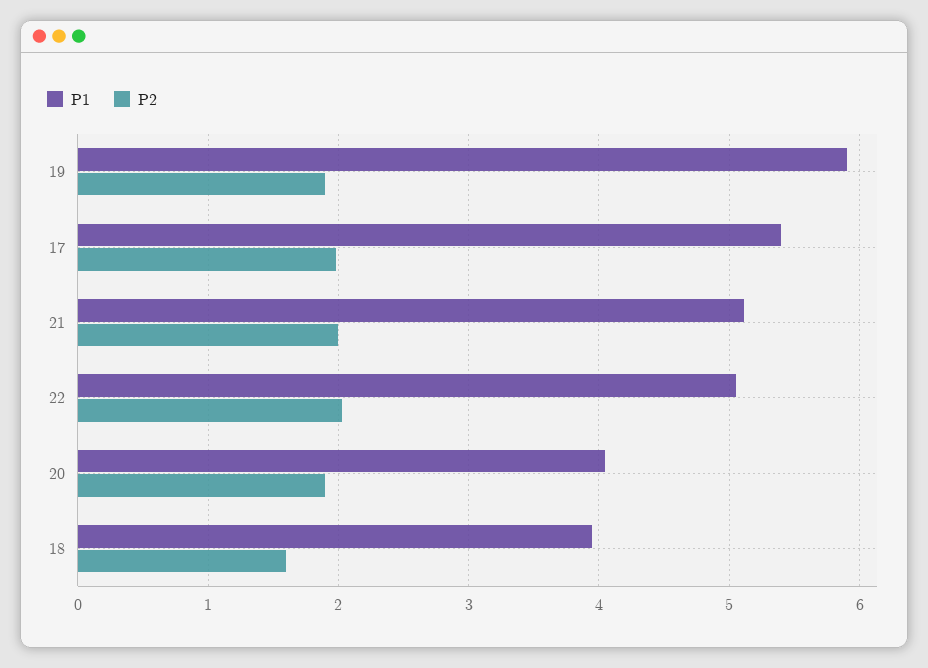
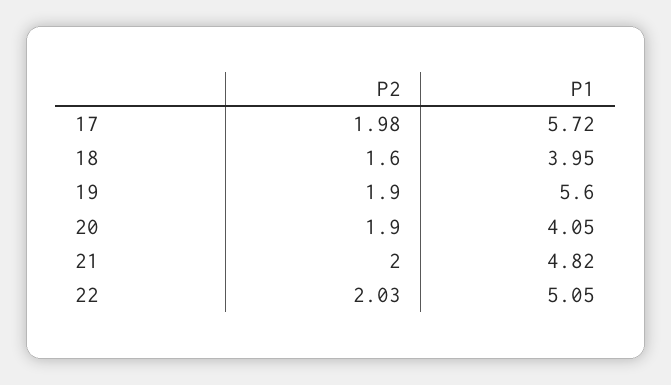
P1, 19: 5.9 -> 5.6
P1, 17: 5.4 -> 5.72
P1, 21: 5.1 -> 4.82

